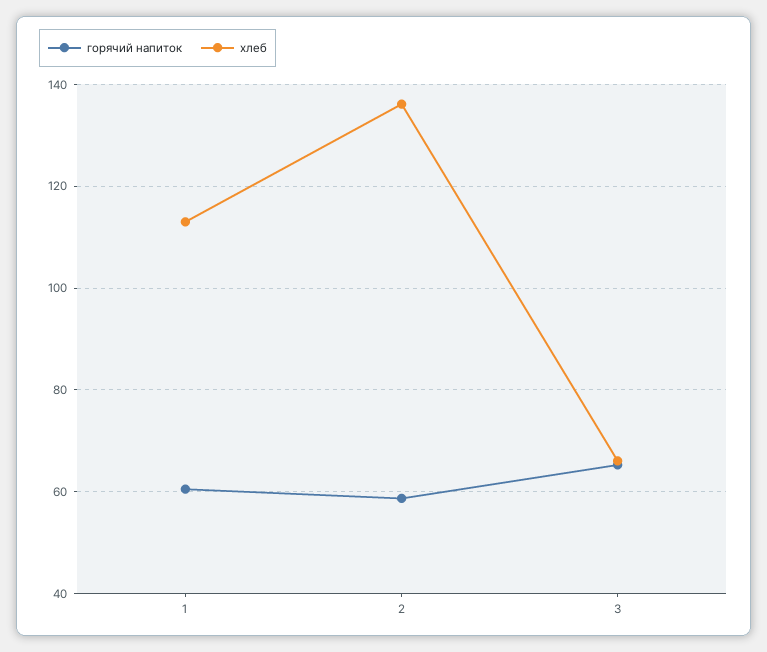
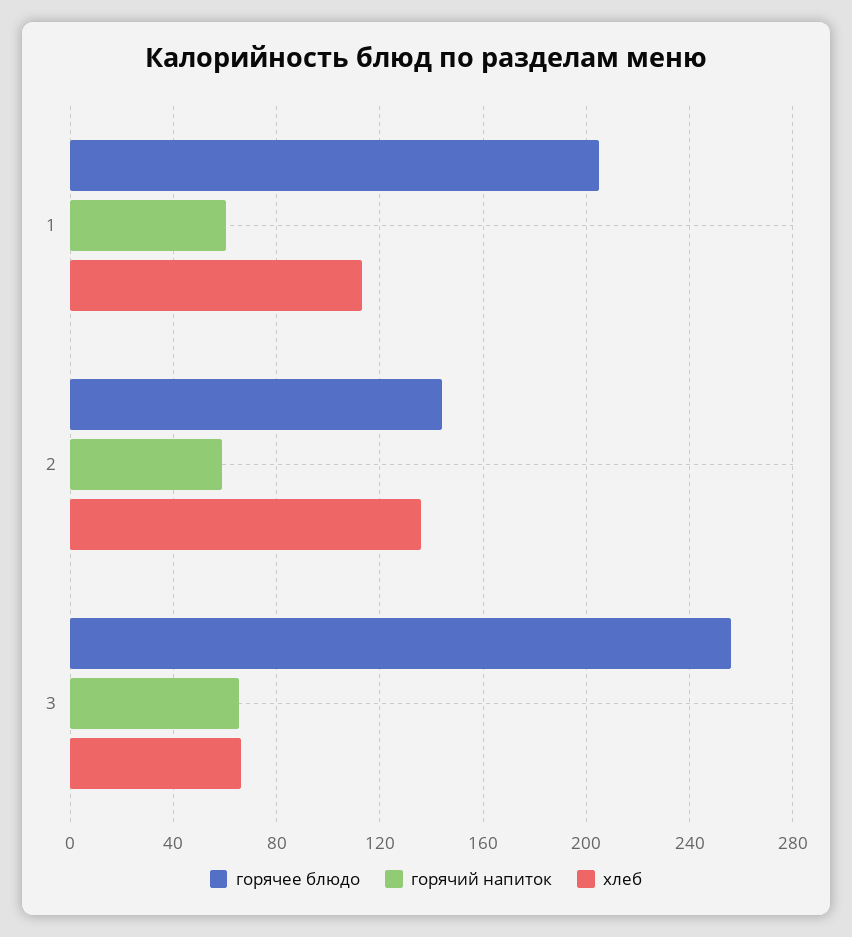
горячее блюдо, 1: none -> 205
горячее блюдо, 2: none -> 145
горячее блюдо, 3: none -> 255

